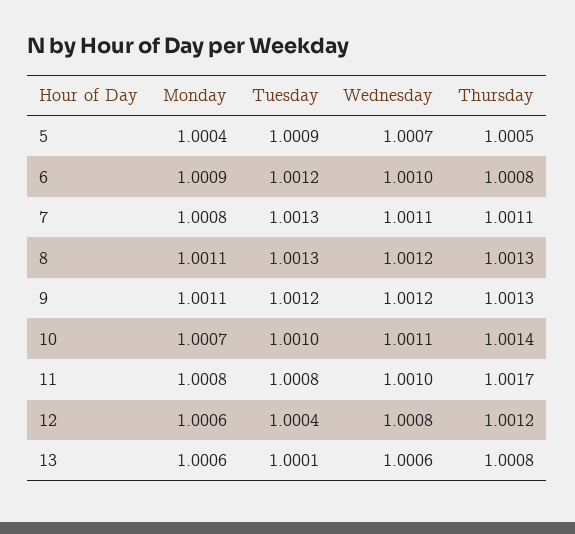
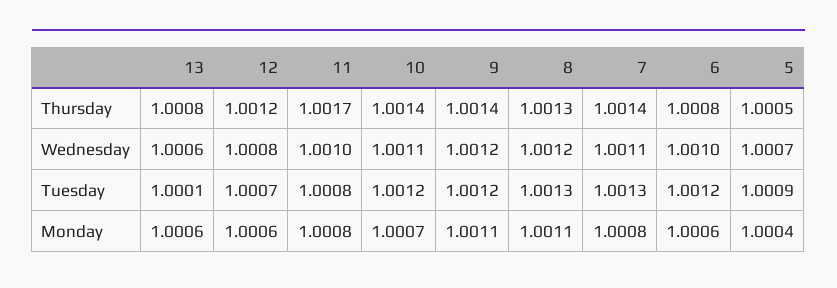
Monday, 6: 1.0009 -> 1.0006
Thursday, 7: 1.0011 -> 1.0014
Thursday, 9: 1.0013 -> 1.0014
Tuesday, 10: 1.001 -> 1.0012
Tuesday, 12: 1.0004 -> 1.0007

